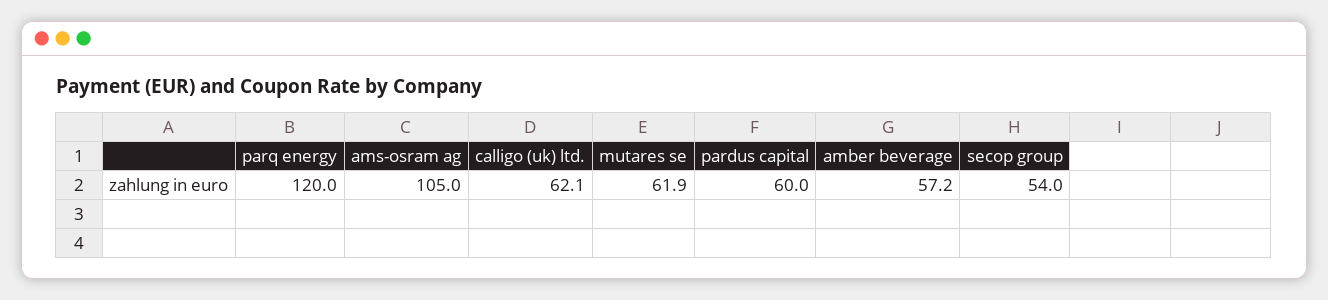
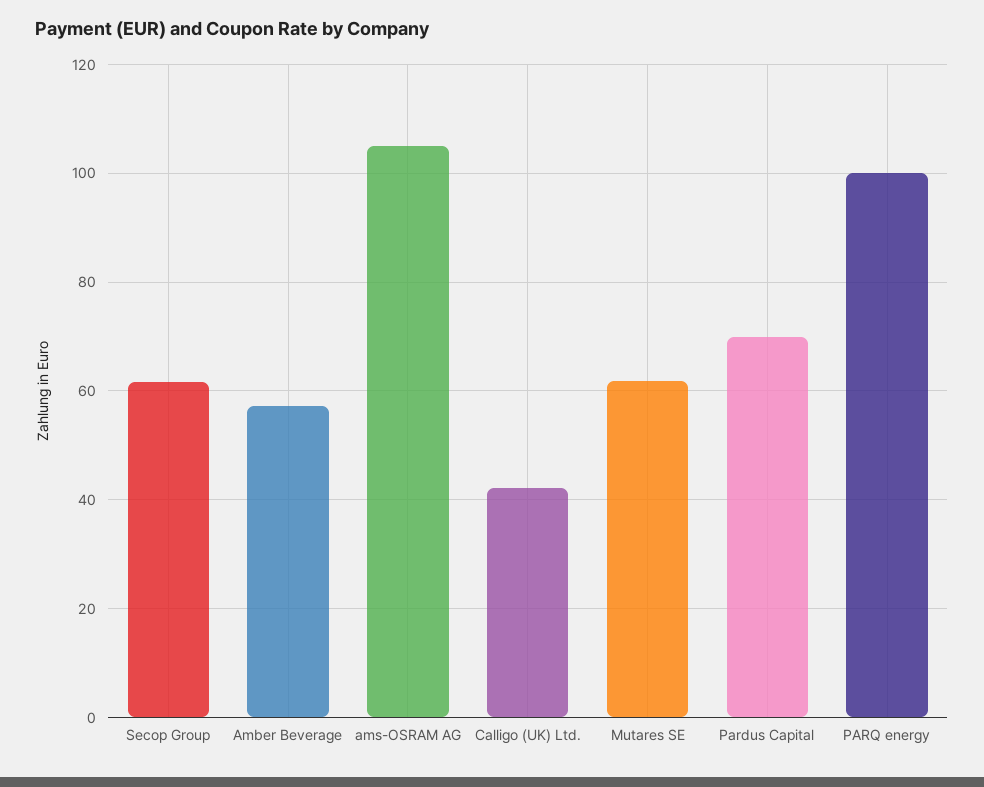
parq energy: 120 -> 100
calligo (uk) ltd.: 62.1 -> 42
pardus capital: 60 -> 70
secop group: 54 -> 62

